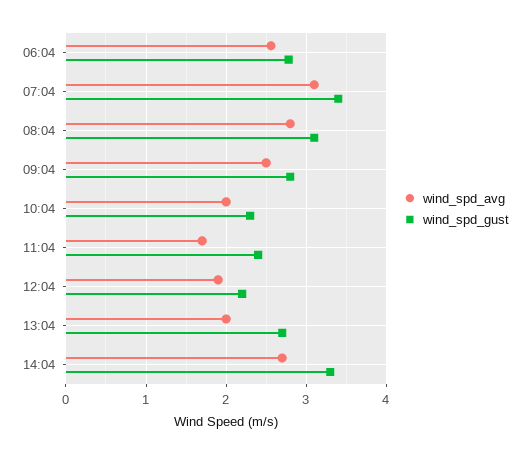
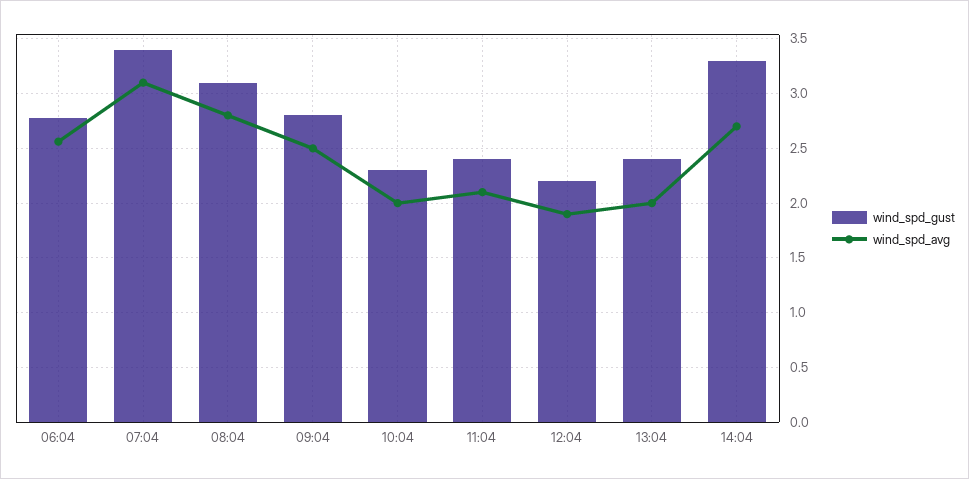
wind_spd_avg, 11:04: 1.7 -> 2.1
wind_spd_gust, 13:04: 2.7 -> 2.4

